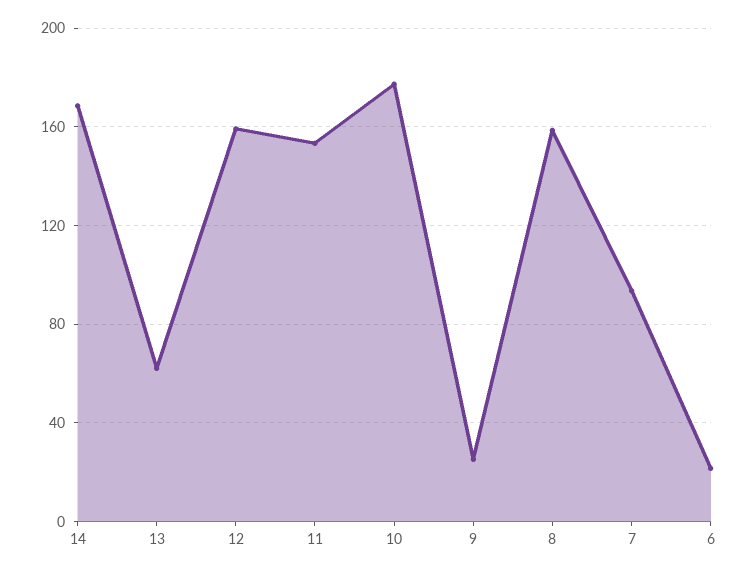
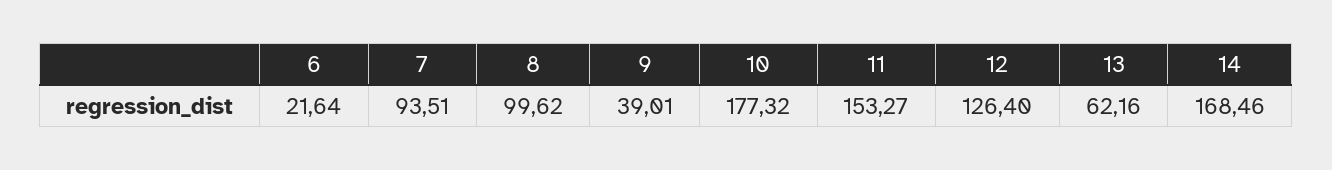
12: 160 -> 126.4
9: 25 -> 39.01
8: 160 -> 99.62

